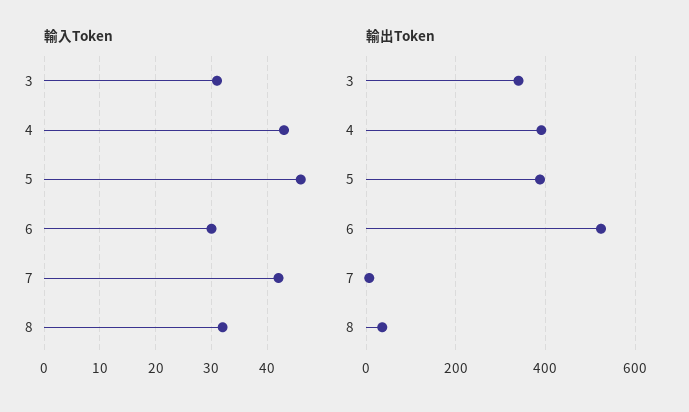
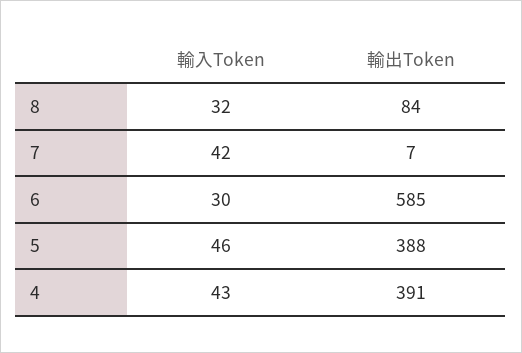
輸入Token, 3: 30 -> none
輸出Token, 3: 340 -> none
輸出Token, 6: 520 -> 585
輸出Token, 8: 40 -> 84

